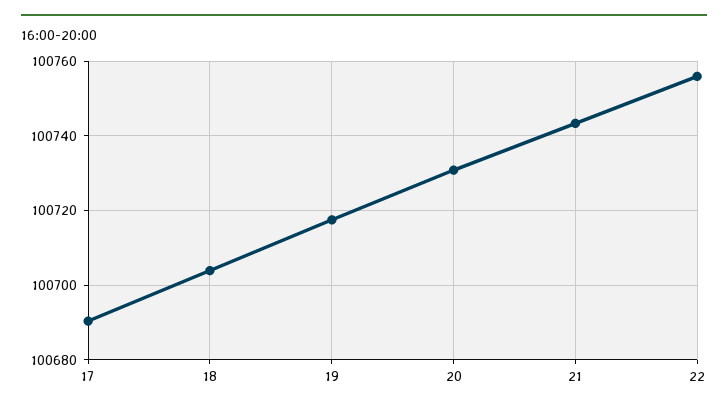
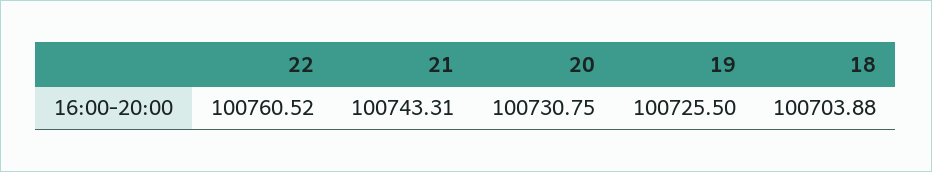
17: 100690 -> none
19: 100718 -> 100725.5
22: 100756 -> 100760.52

